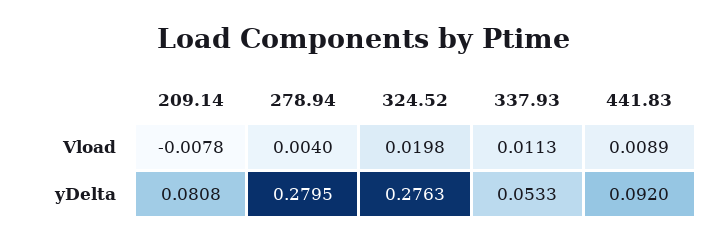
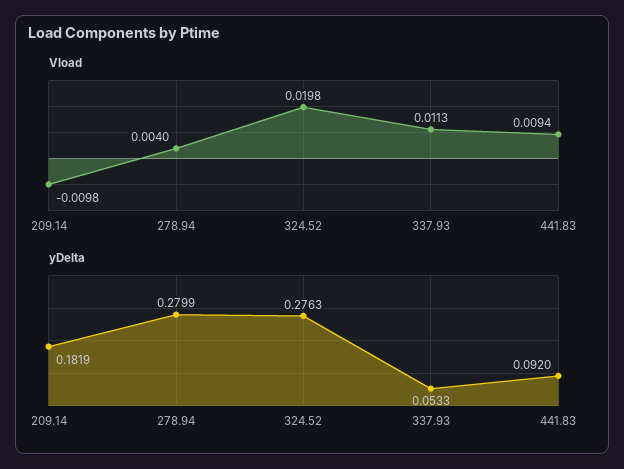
Vload, 209.14: -0.0078 -> -0.0098
Vload, 441.83: 0.0089 -> 0.0094
yDelta, 209.14: 0.0808 -> 0.1819
yDelta, 278.94: 0.2795 -> 0.2799

